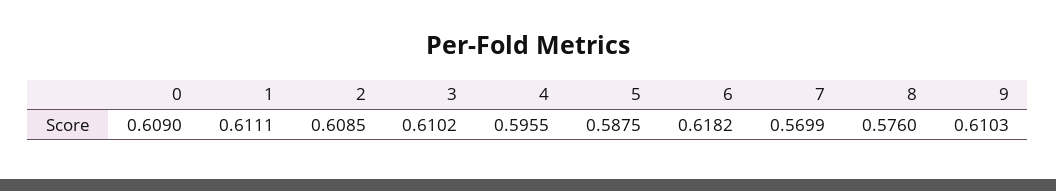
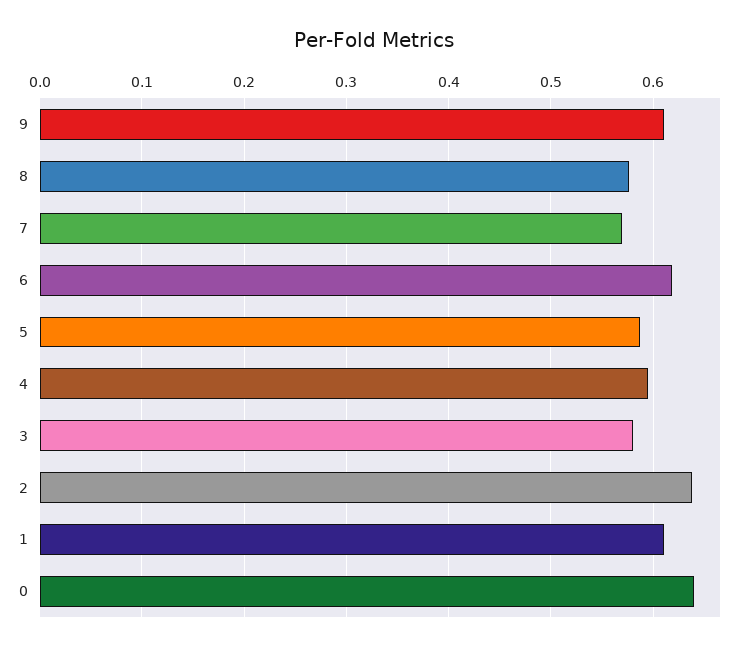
0: 0.609 -> 0.64
2: 0.6085 -> 0.64
3: 0.6102 -> 0.58

